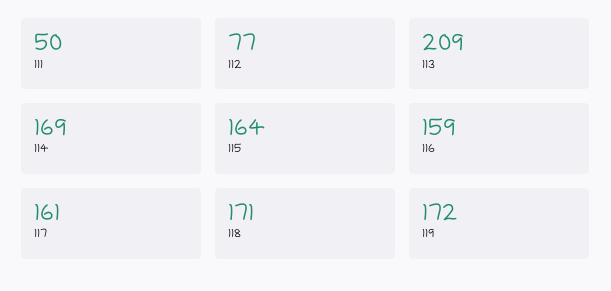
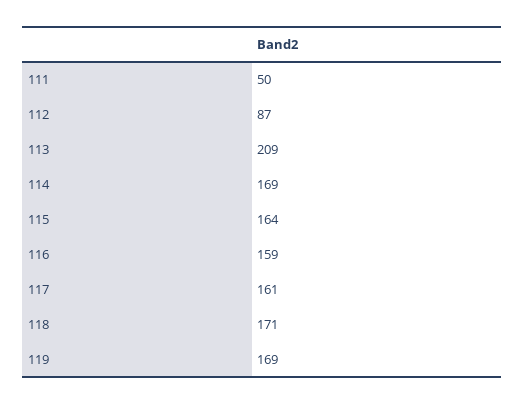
112: 77 -> 87
119: 172 -> 169

